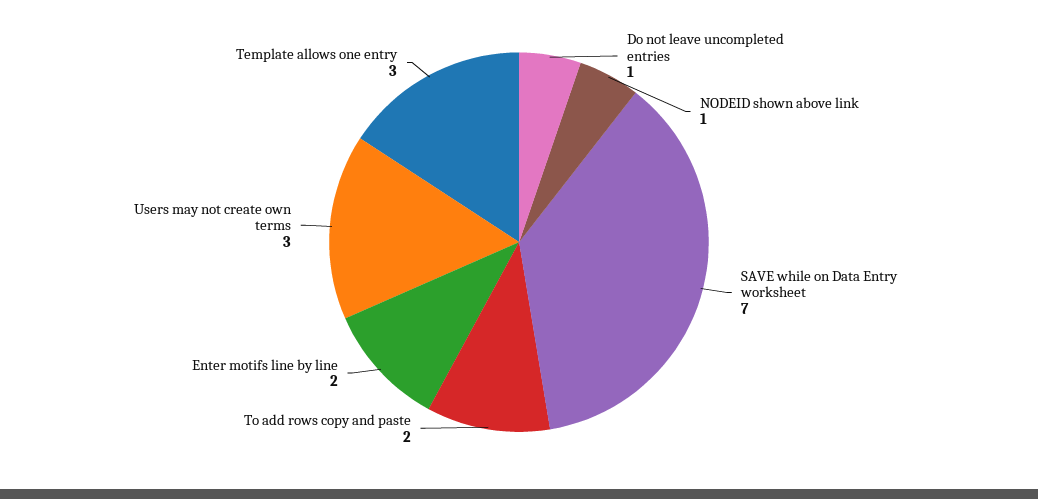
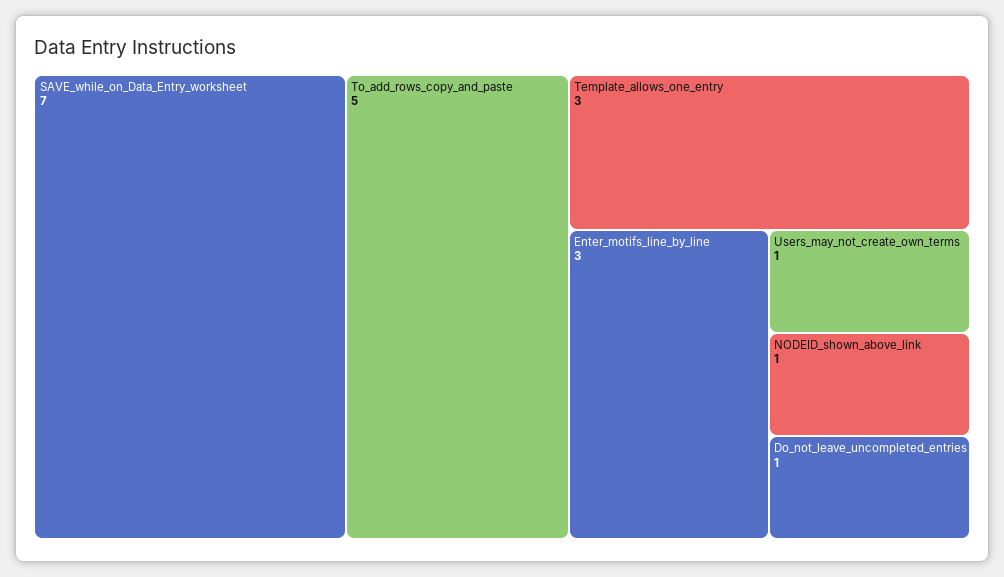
To add rows copy and paste: 2 -> 5
Enter motifs line by line: 2 -> 3
Users may not create own terms: 3 -> 1

